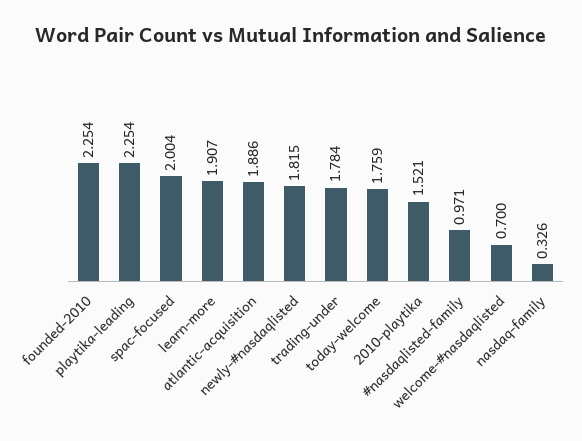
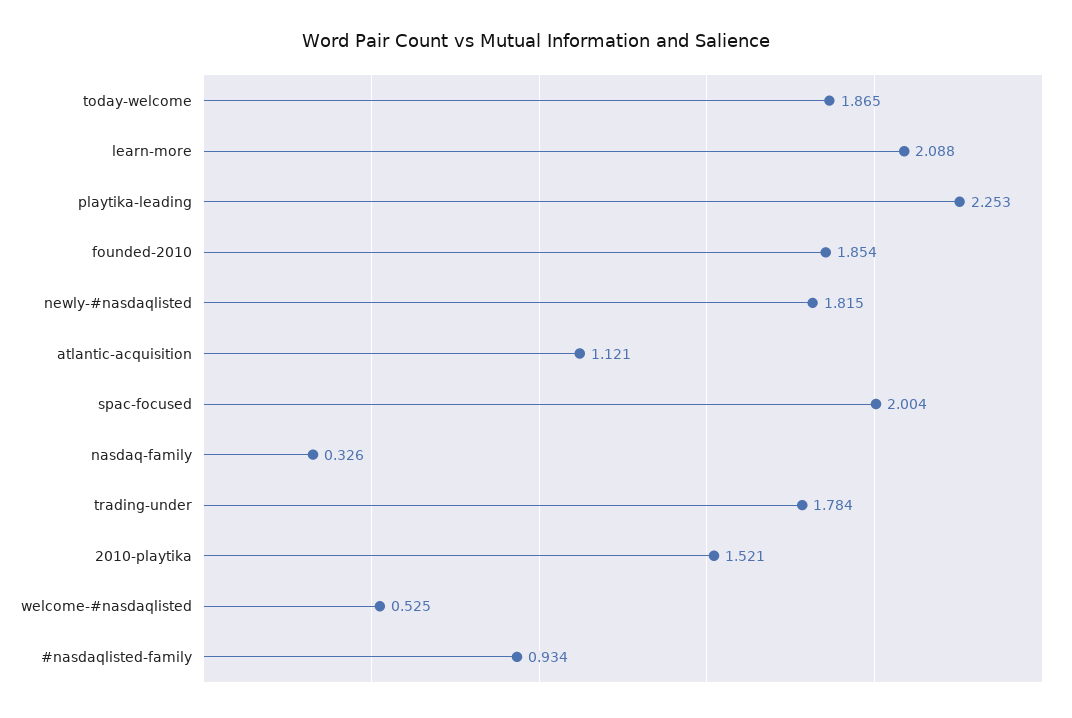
founded-2010: 2.254 -> 1.854
playtika-leading: 2.254 -> 2.253
learn-more: 1.907 -> 2.088
atlantic-acquisition: 1.886 -> 1.121
today-welcome: 1.759 -> 1.865
#nasdaqlisted-family: 0.971 -> 0.934
welcome-#nasdaqlisted: 0.7 -> 0.525

